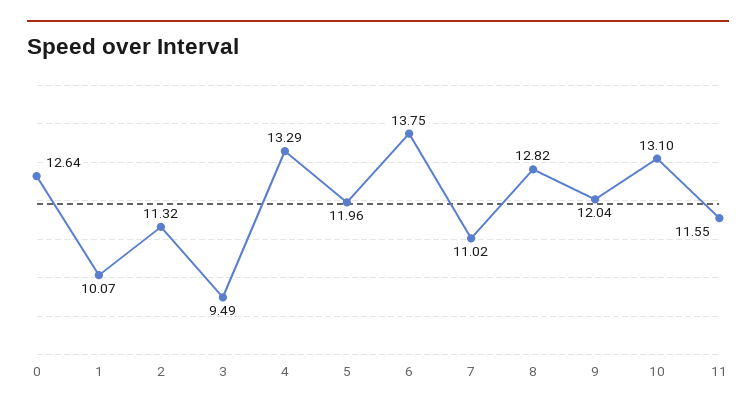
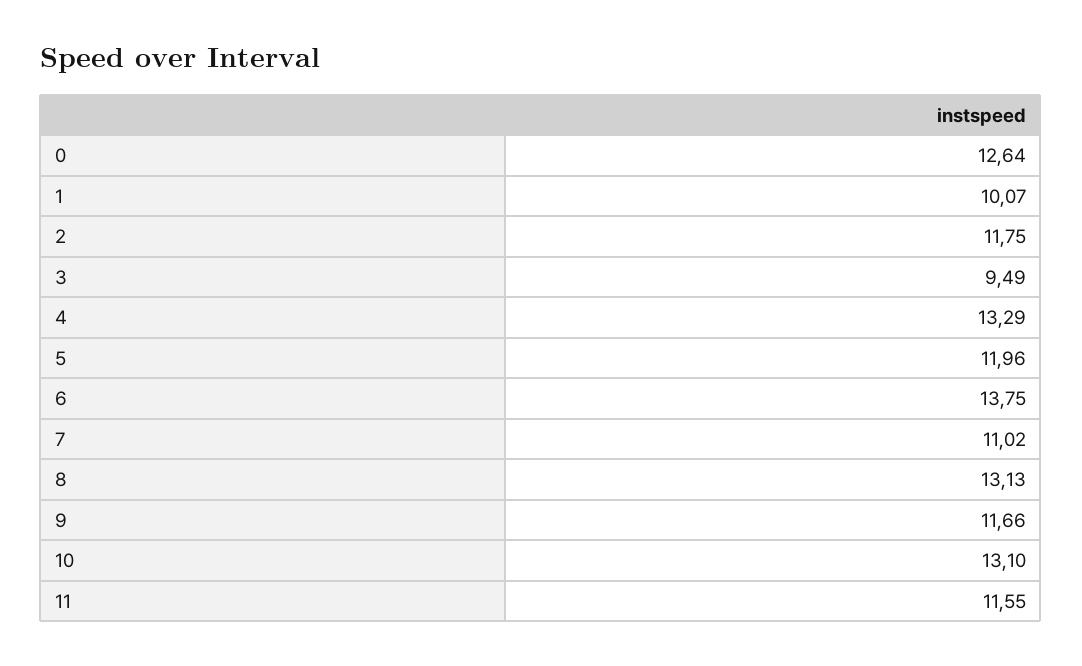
2: 11.32 -> 11.75
8: 12.82 -> 13.13
9: 12.04 -> 11.66

